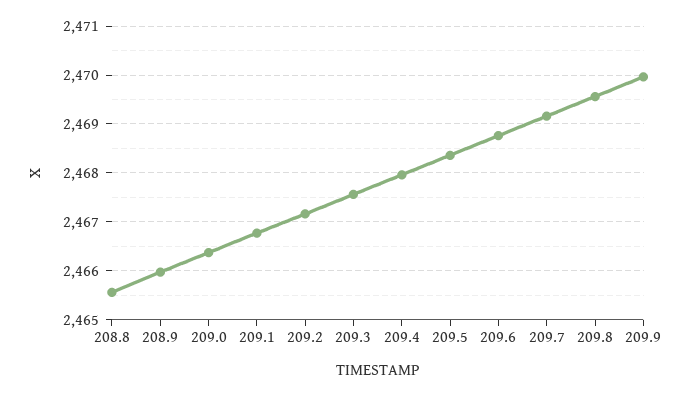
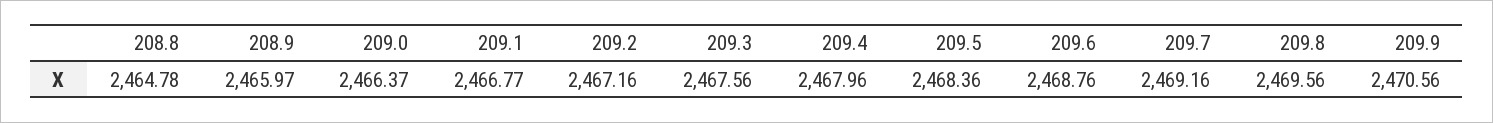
208.8: 2465.6 -> 2464.78
209.9: 2470 -> 2470.56

